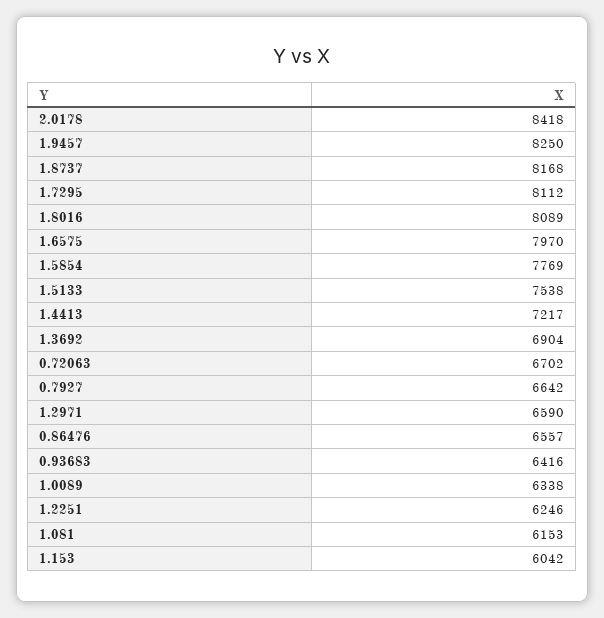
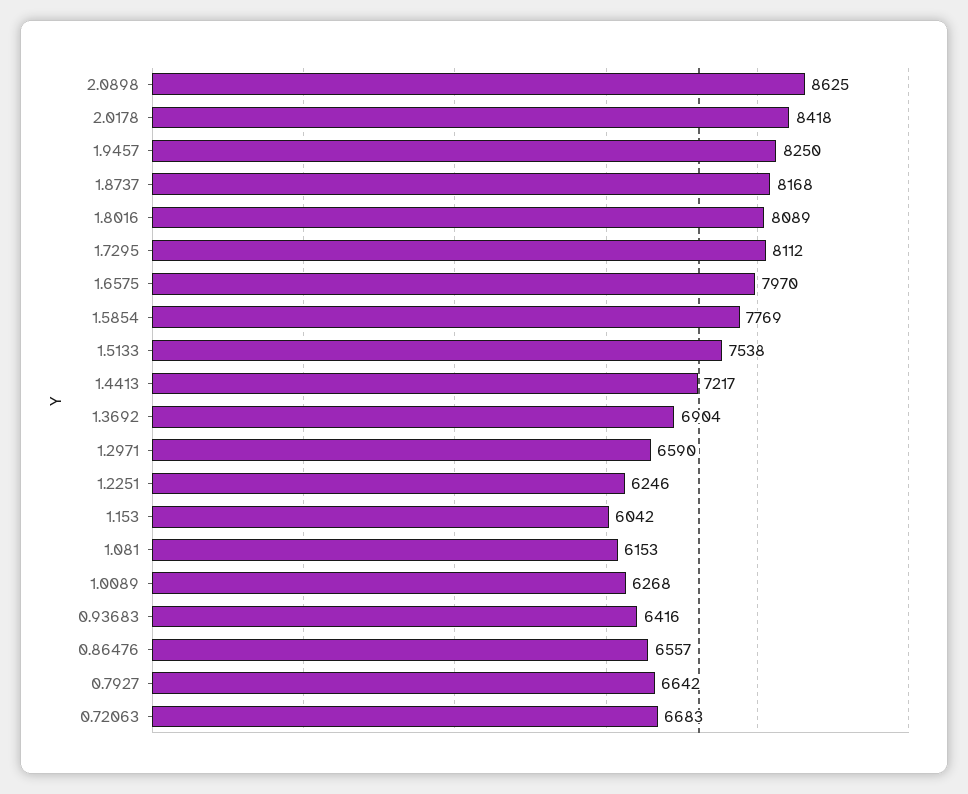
0.72063: 6702 -> 6683
1.0089: 6338 -> 6268
2.0898: none -> 8625

